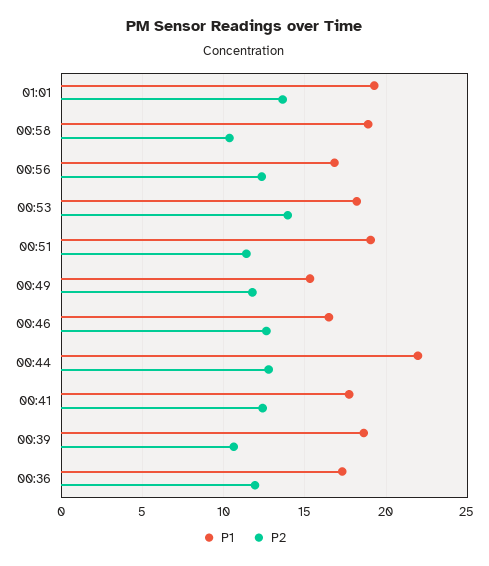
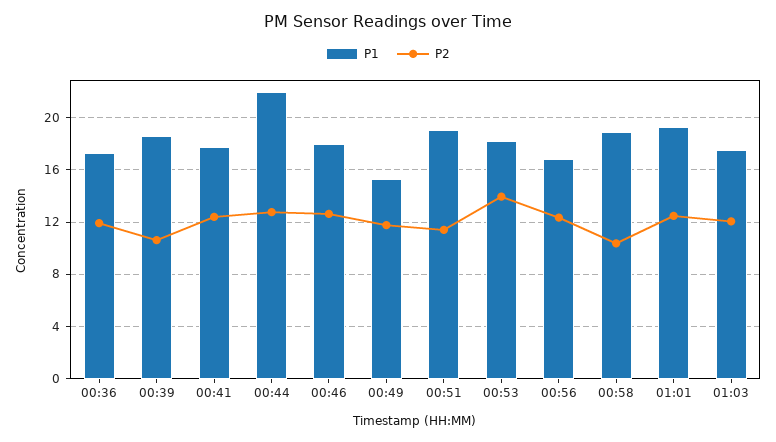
P2, 01:01: 13.5 -> 12.5
P1, 00:46: 16.5 -> 18
P1, 01:03: none -> 17.5
P2, 01:03: none -> 12

